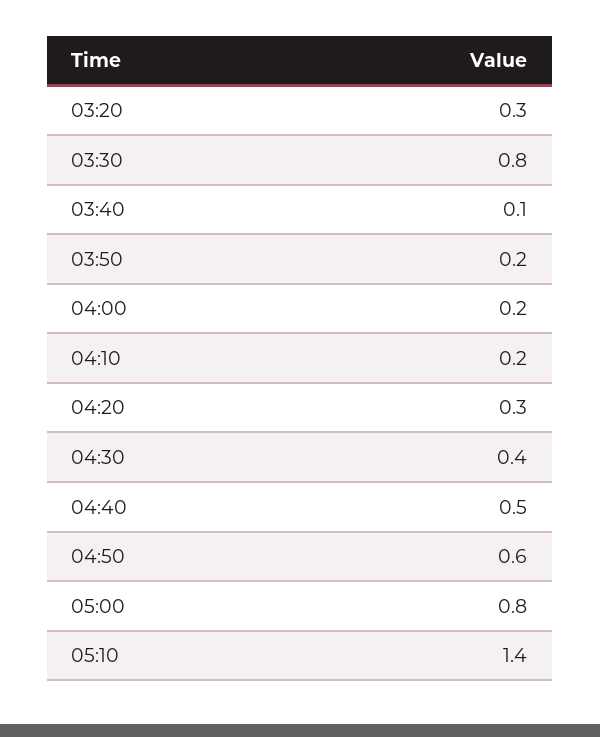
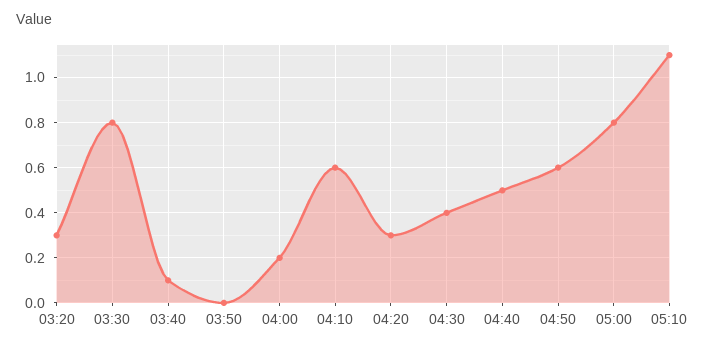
03:50: 0.2 -> 0
04:10: 0.2 -> 0.6
05:10: 1.4 -> 1.1

